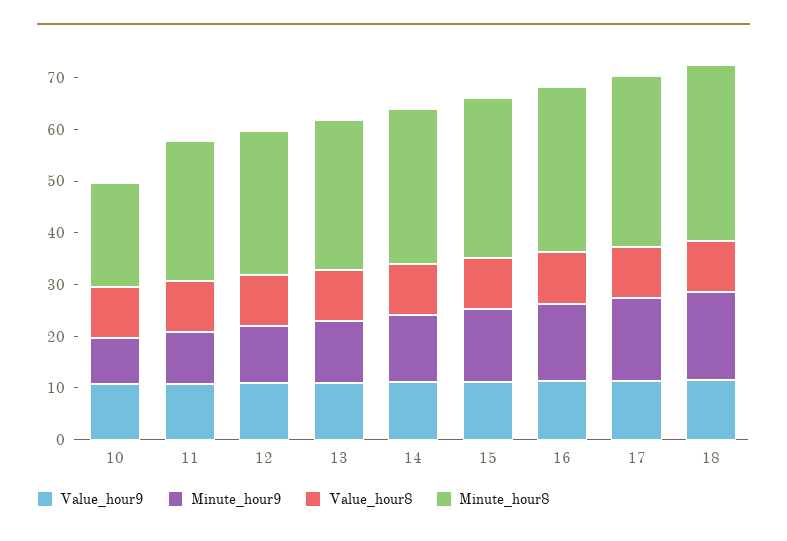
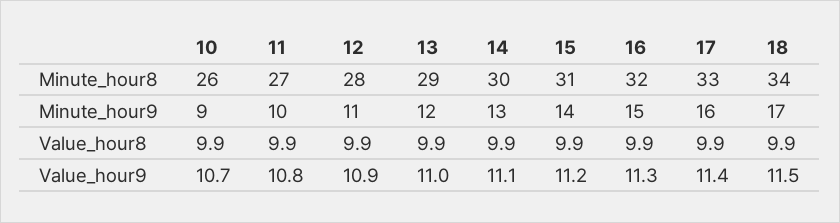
Minute_hour8, 10: 20 -> 26

